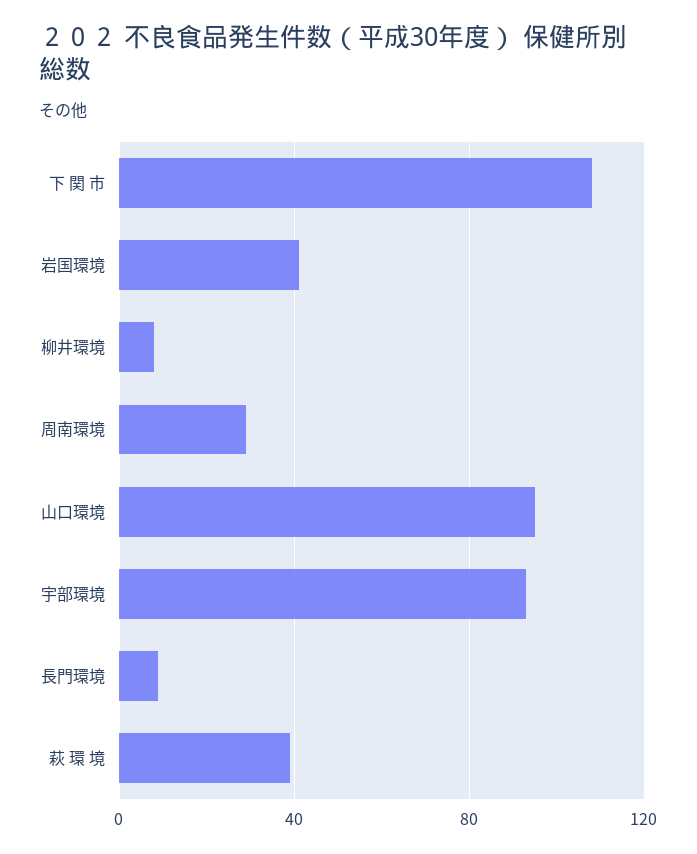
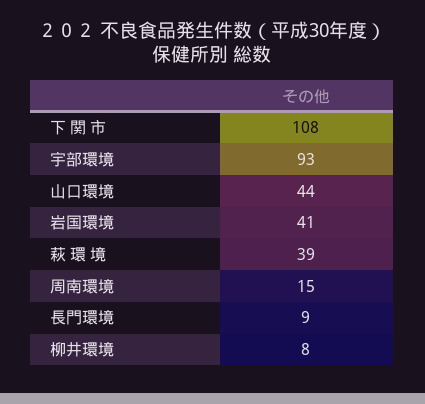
周南環境: 30 -> 15
山口環境: 95 -> 44

